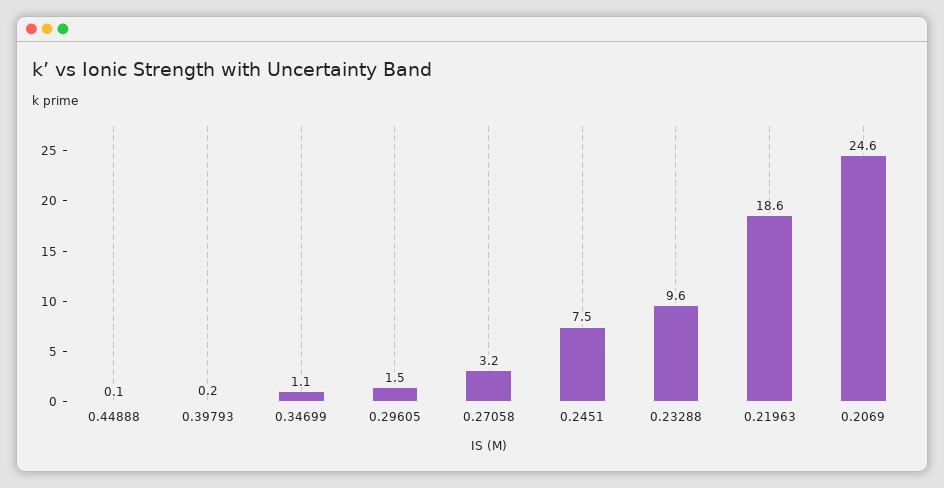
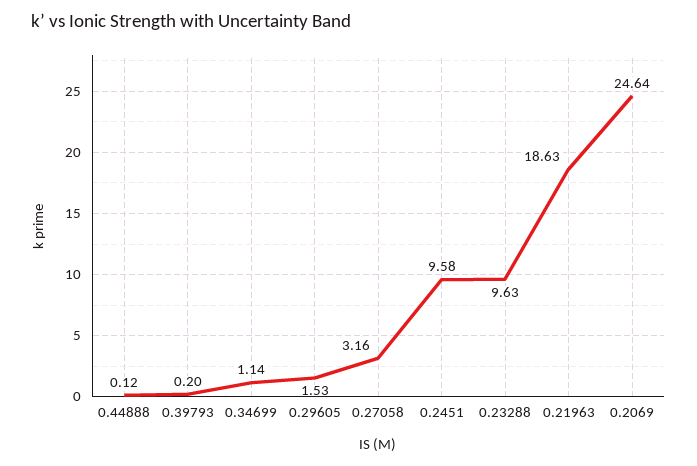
0.2451: 7.5 -> 9.58

